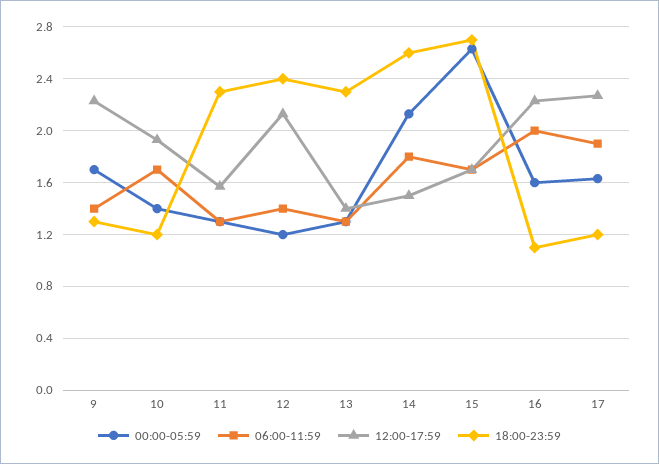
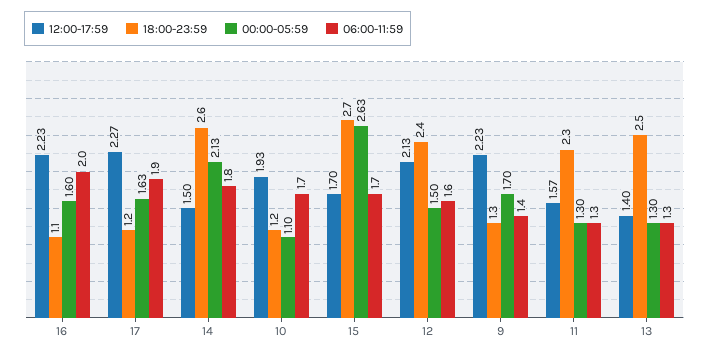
00:00-05:59, 10: 1.4 -> 1.1
00:00-05:59, 12: 1.2 -> 1.5
06:00-11:59, 12: 1.4 -> 1.6
18:00-23:59, 13: 2.3 -> 2.5

